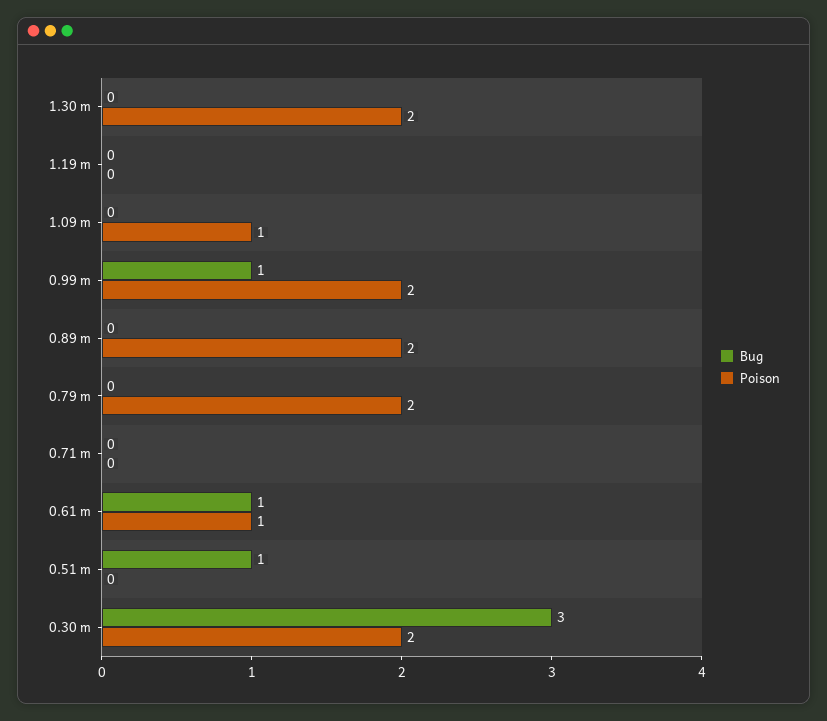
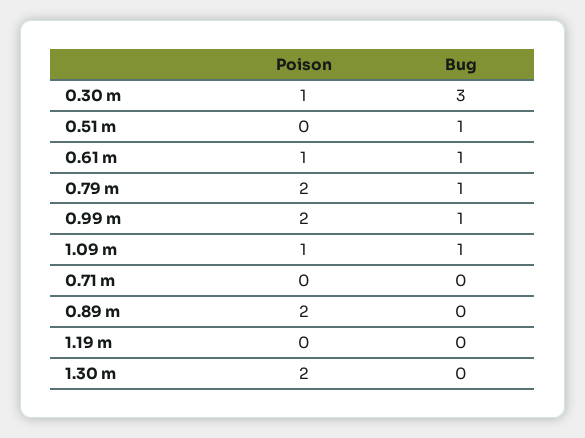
Bug, 1.09 m: 0 -> 1
Bug, 0.79 m: 0 -> 1
Poison, 0.30 m: 2 -> 1

